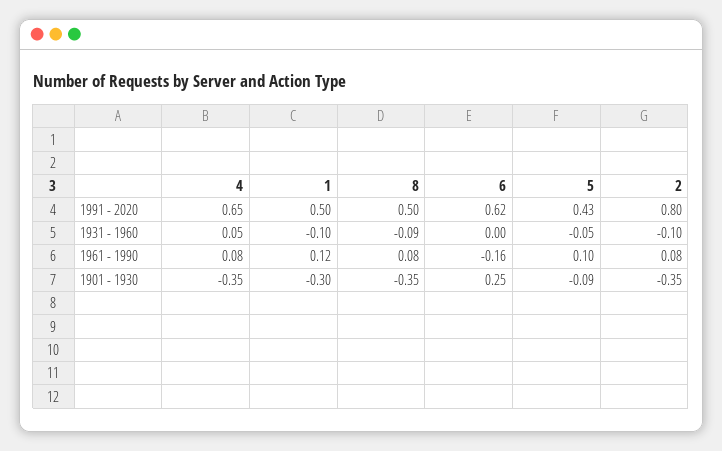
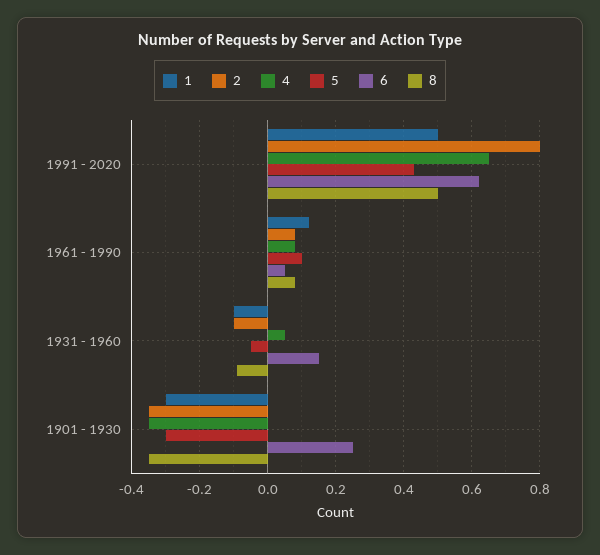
6, 1931 - 1960: 0 -> 0.15
6, 1961 - 1990: -0.16 -> 0.05
5, 1901 - 1930: -0.09 -> -0.3

